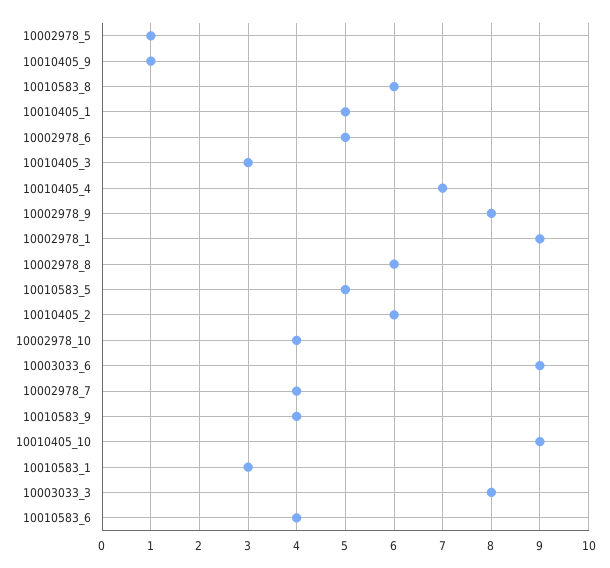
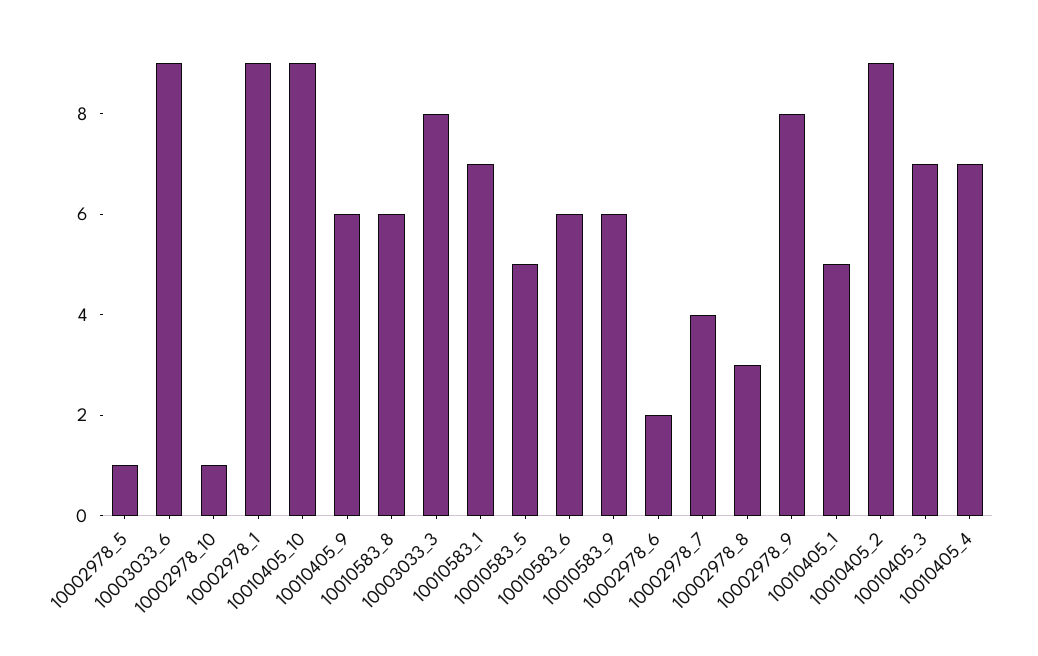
10010405_9: 1 -> 6
10002978_6: 5 -> 2
10010405_3: 3 -> 7
10002978_8: 6 -> 3
10010405_2: 6 -> 9
10002978_10: 4 -> 1
10010583_9: 4 -> 6
10010583_1: 3 -> 7
10010583_6: 4 -> 6

